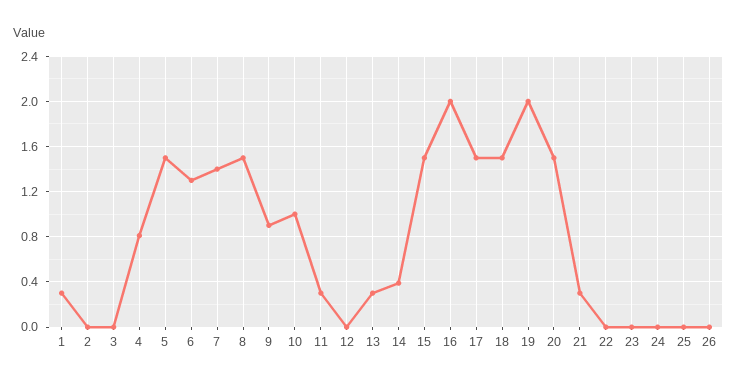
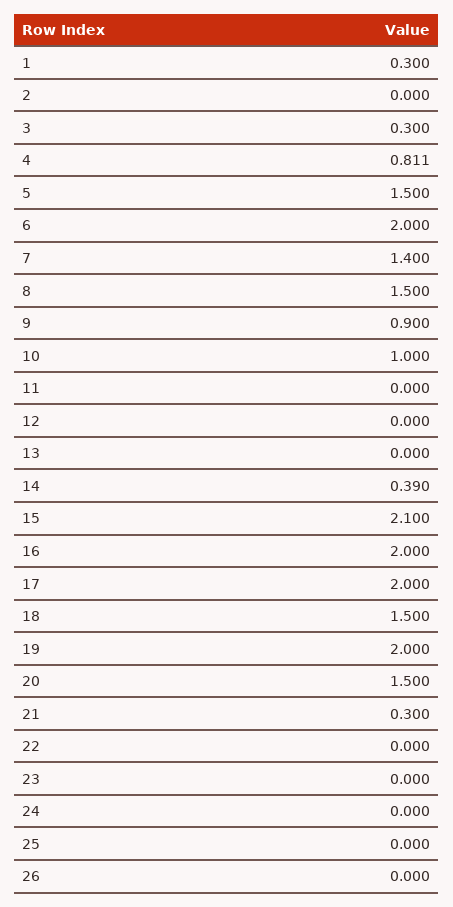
3: 0 -> 0.3
6: 1.3 -> 2
11: 0.3 -> 0
13: 0.3 -> 0
15: 1.5 -> 2.1
17: 1.5 -> 2

